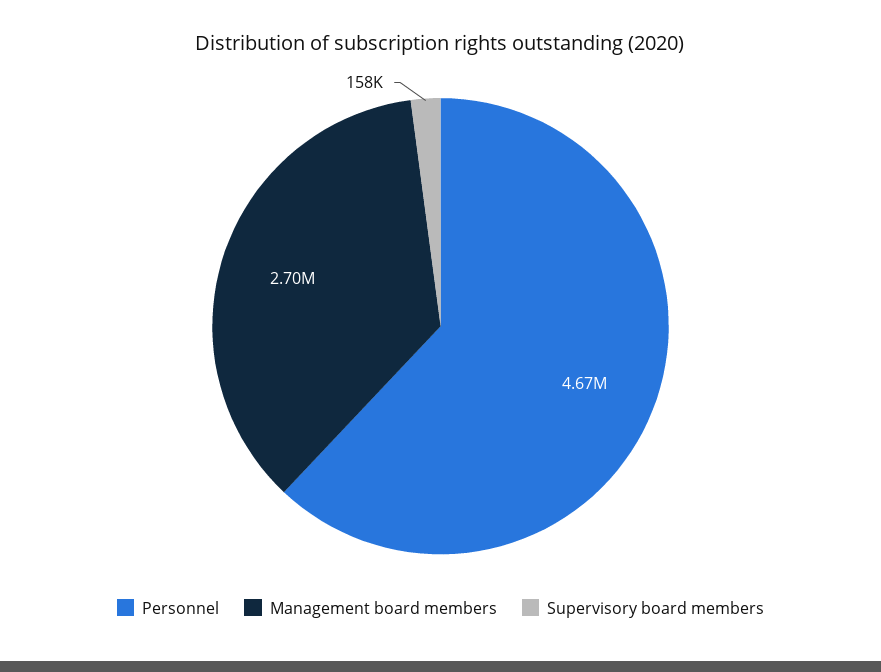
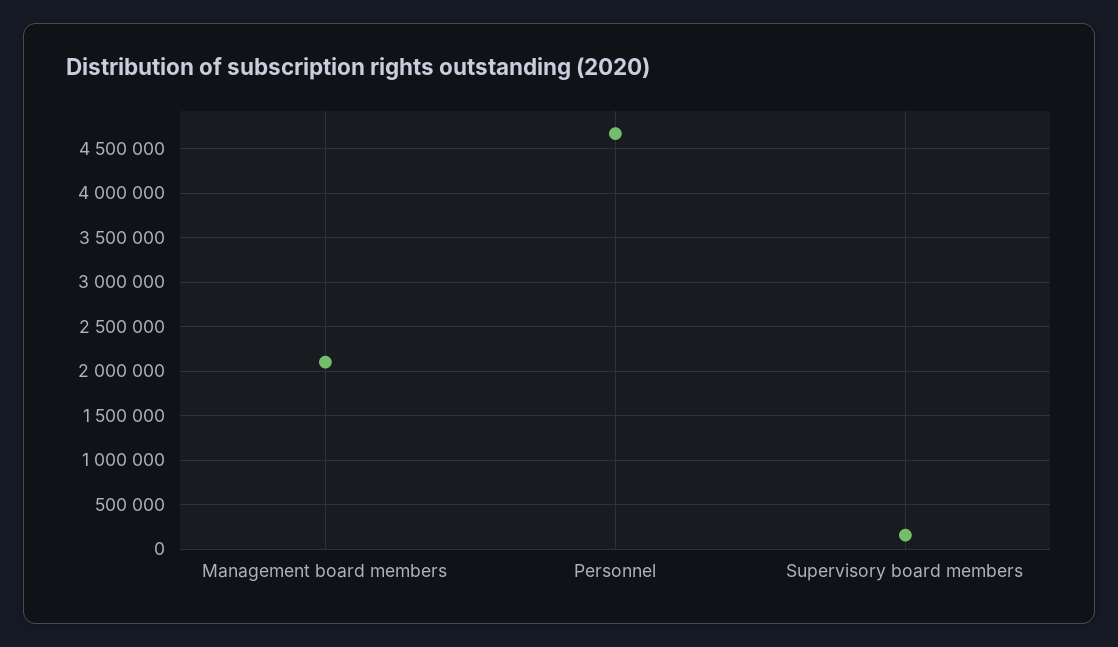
Management board members: 2700000 -> 2100000

